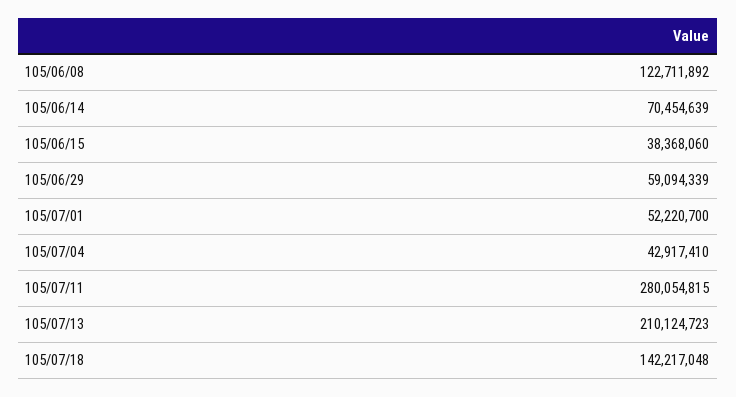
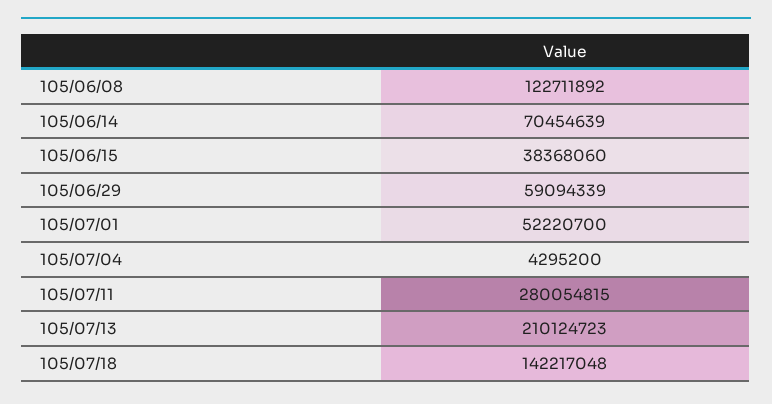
105/07/04: 42917410 -> 4295200

